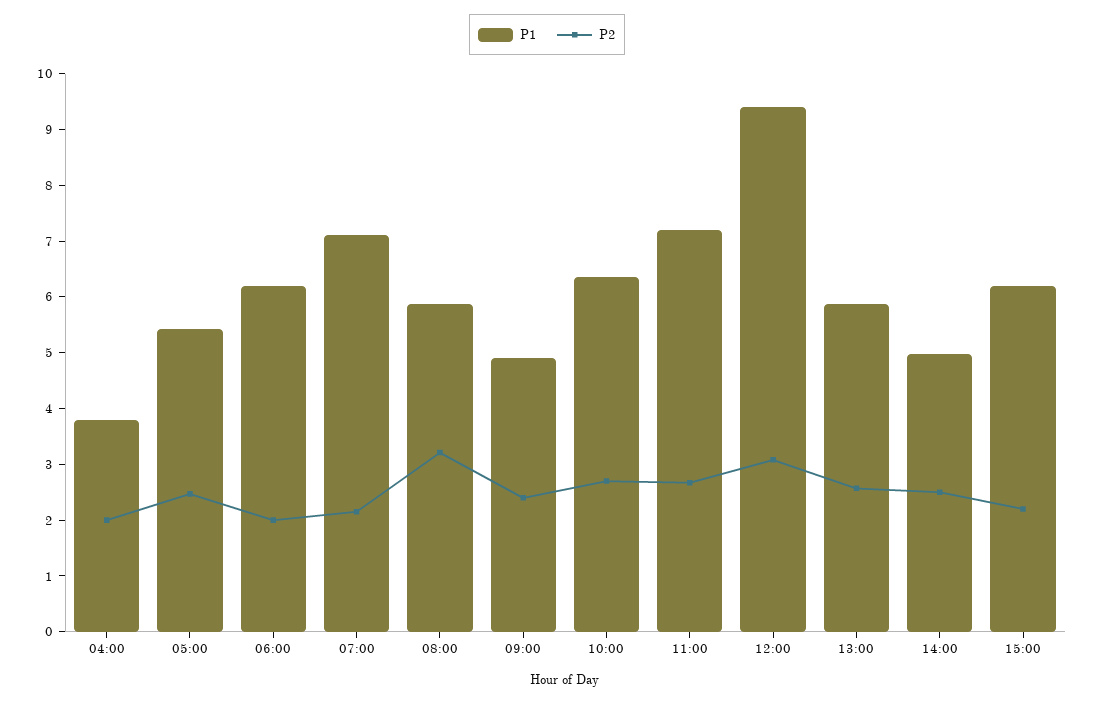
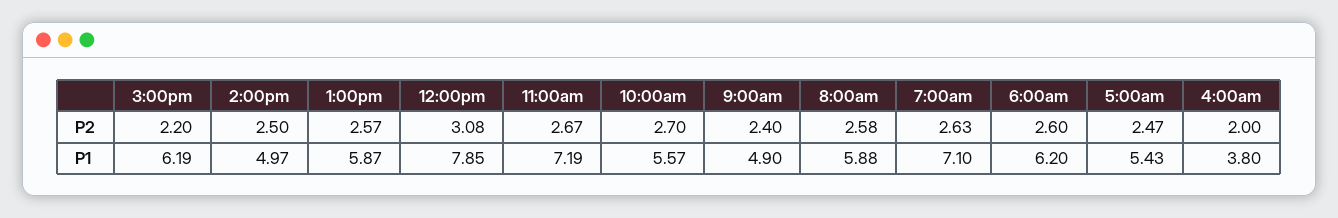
P2, 06:00: 2 -> 2.6
P2, 07:00: 2.2 -> 2.63
P2, 08:00: 3.2 -> 2.58
P1, 10:00: 6.4 -> 5.57
P1, 12:00: 9.4 -> 7.85

